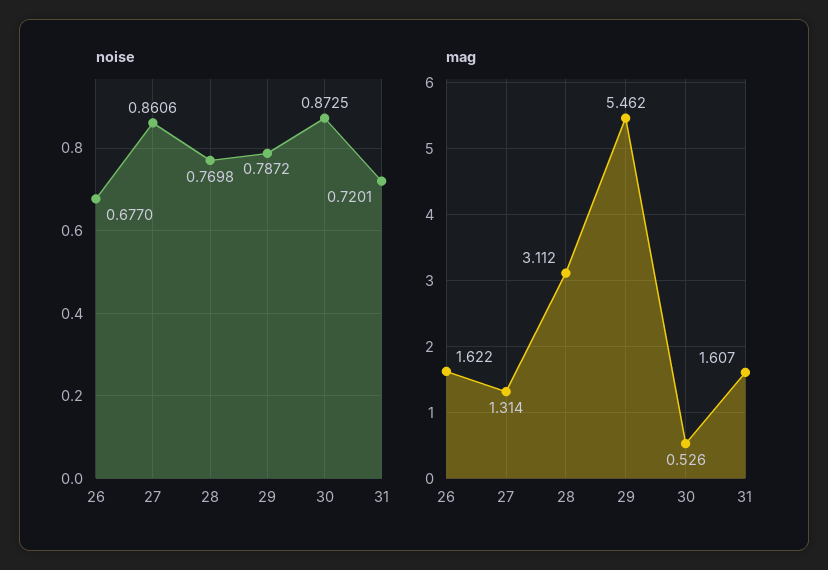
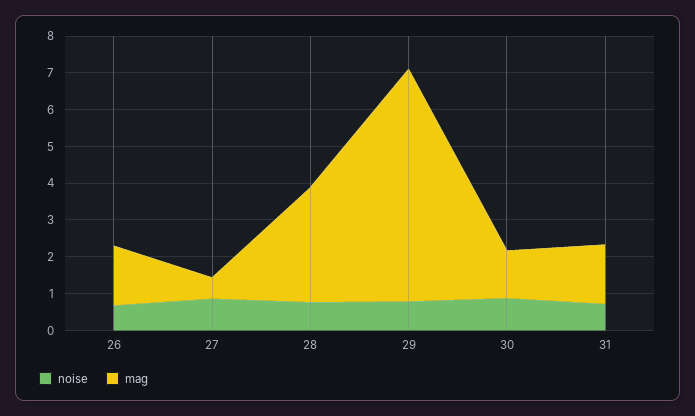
mag, 27: 1.314 -> 0.5
mag, 29: 5.462 -> 6.25
mag, 30: 0.526 -> 1.25

